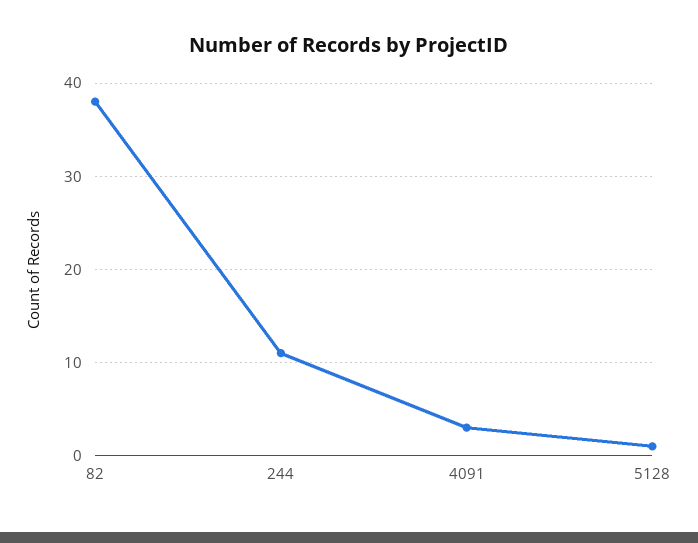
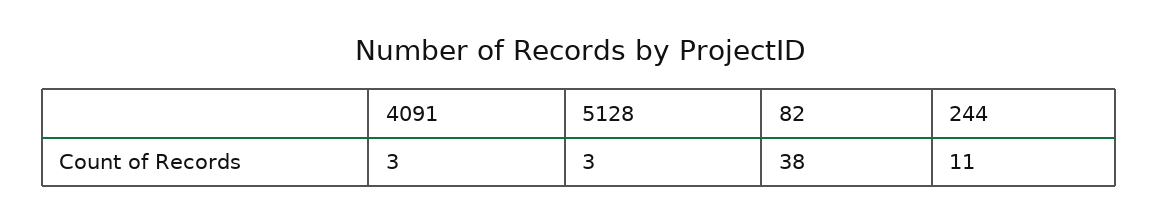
5128: 1 -> 3

